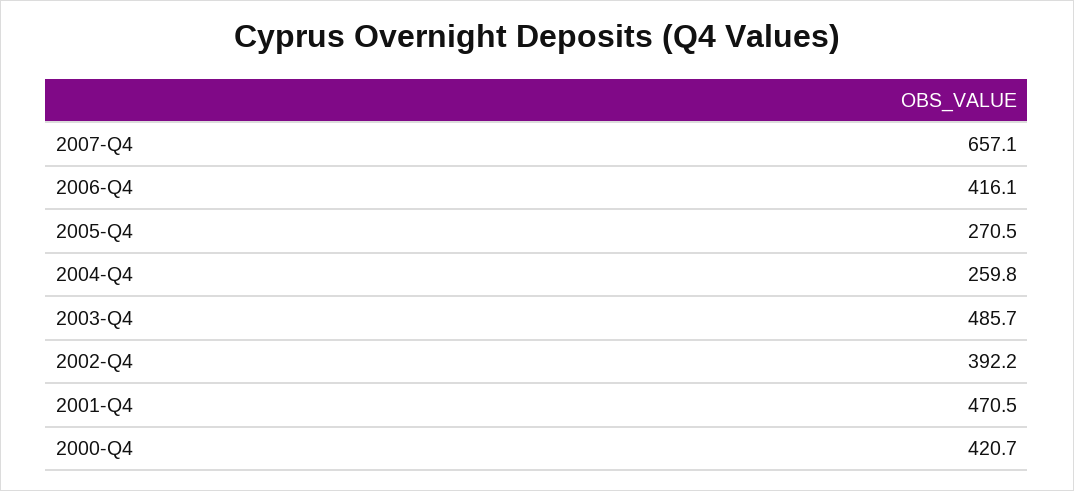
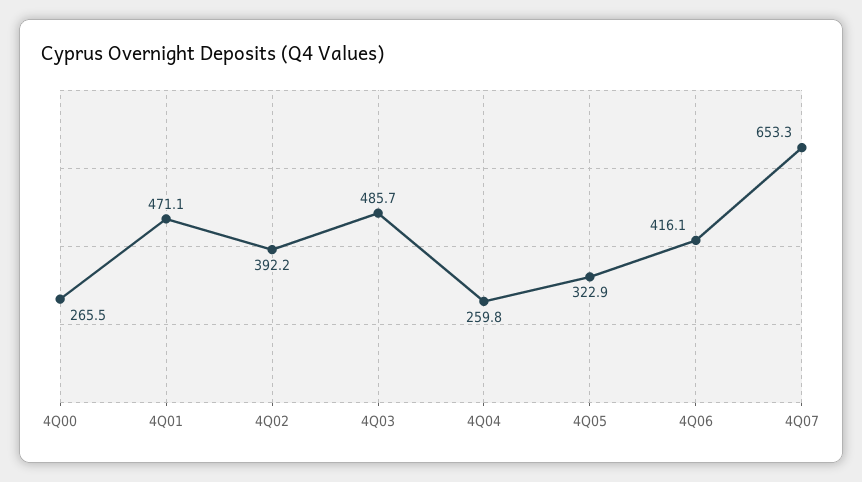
2007-Q4: 657.1 -> 653.3
2005-Q4: 270.5 -> 322.9
2001-Q4: 470.5 -> 471.1
2000-Q4: 420.7 -> 265.5

